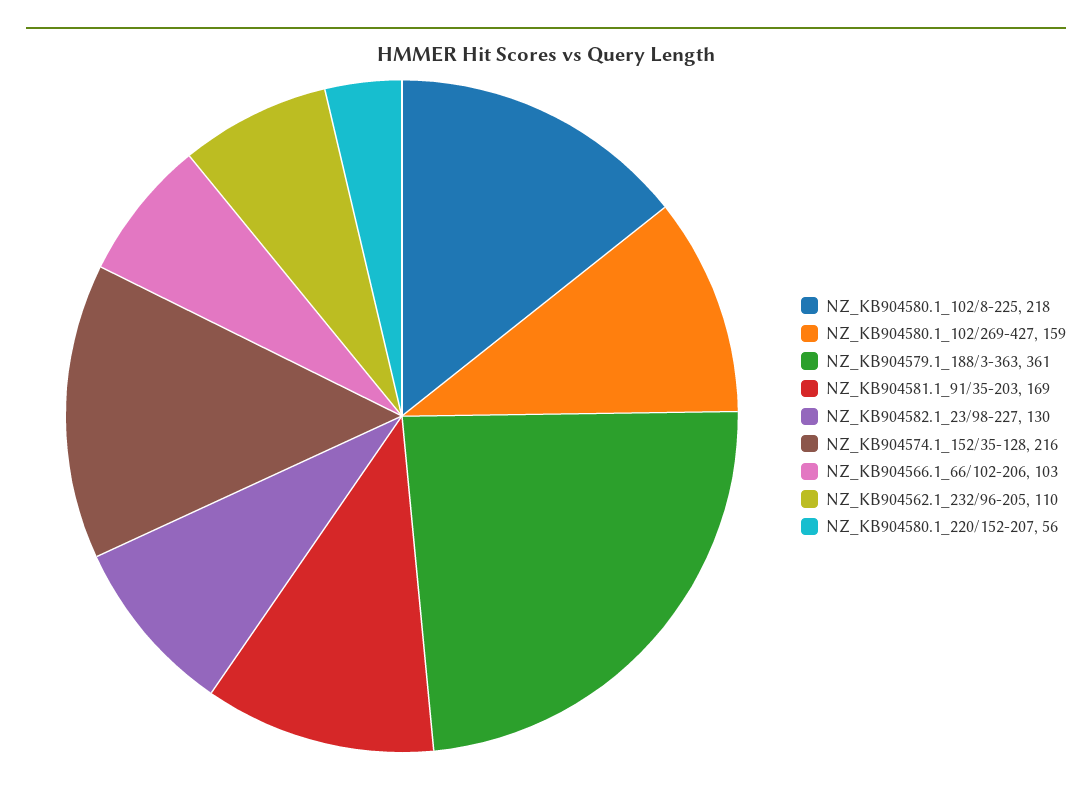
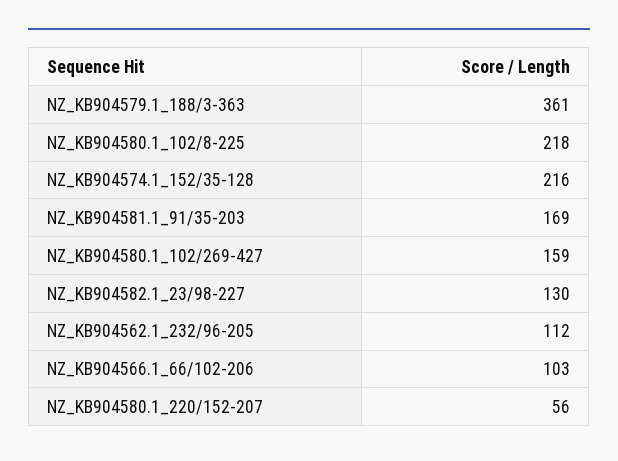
NZ_KB904562.1_232/96-205: 110 -> 112

